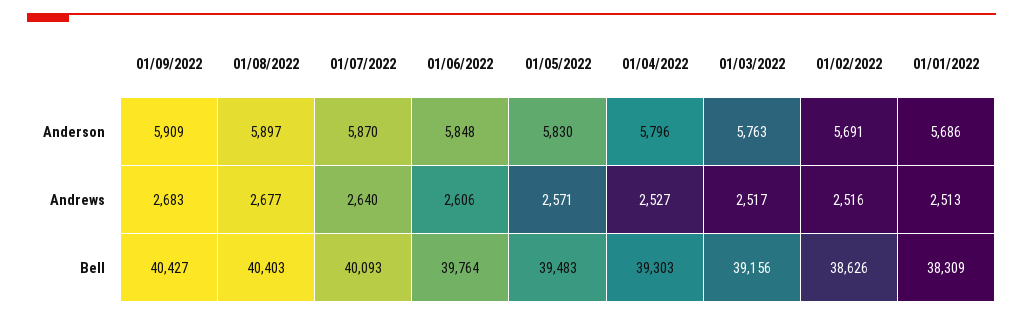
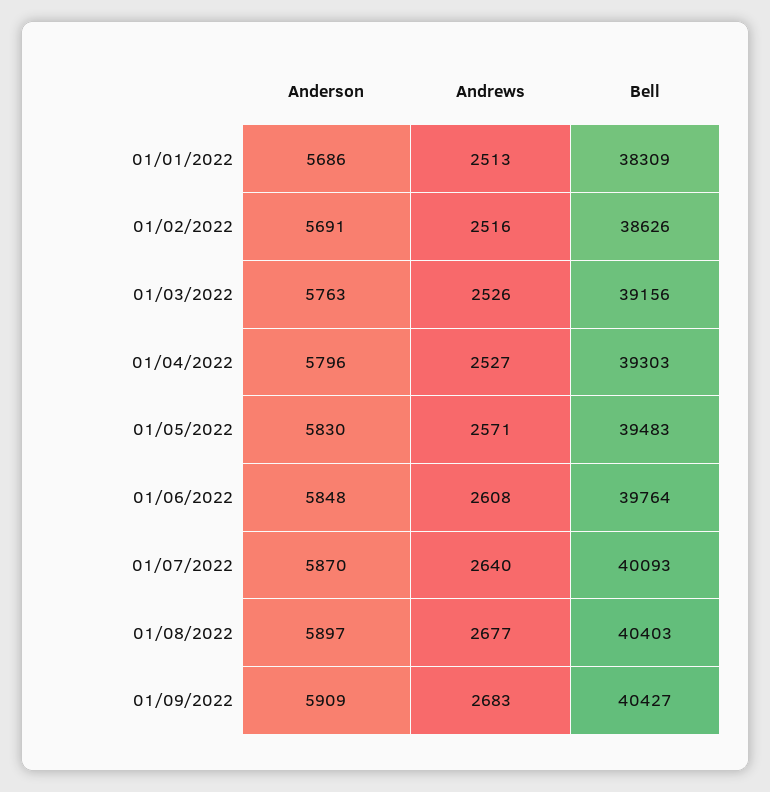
01/06/2022, Andrews: 2606 -> 2608
01/03/2022, Andrews: 2517 -> 2526

